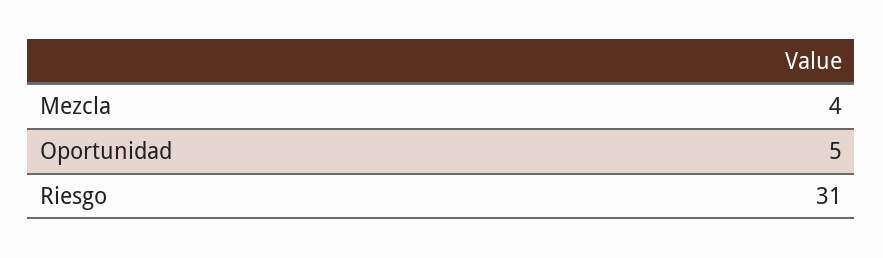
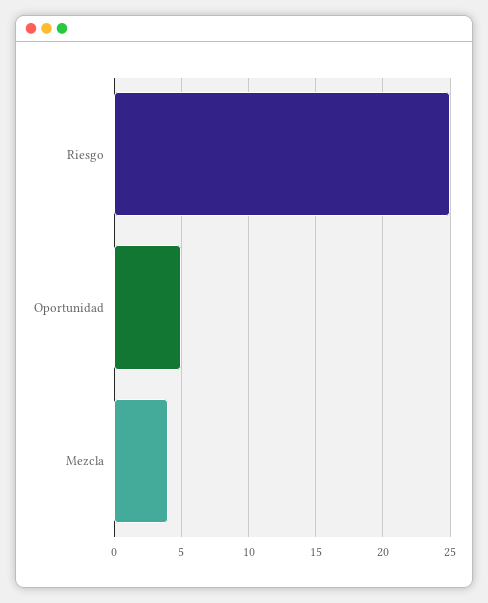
Riesgo: 31 -> 25

